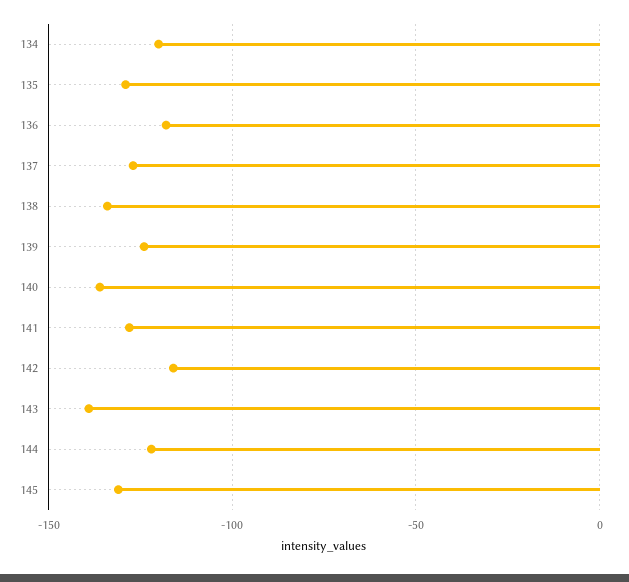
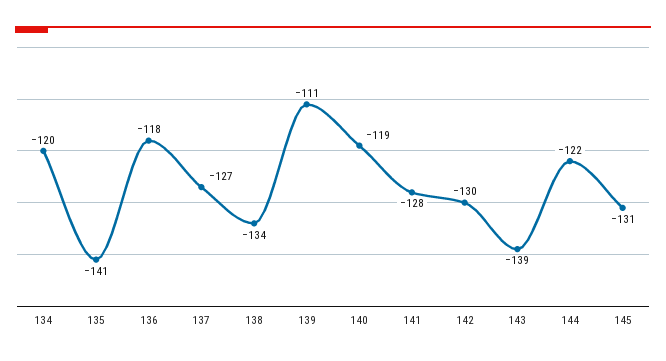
135: -130 -> -141
139: -125 -> -111
140: -135 -> -119
142: -115 -> -130

